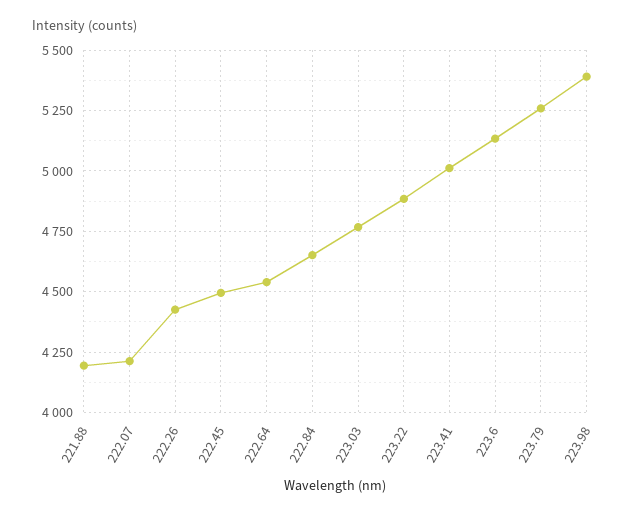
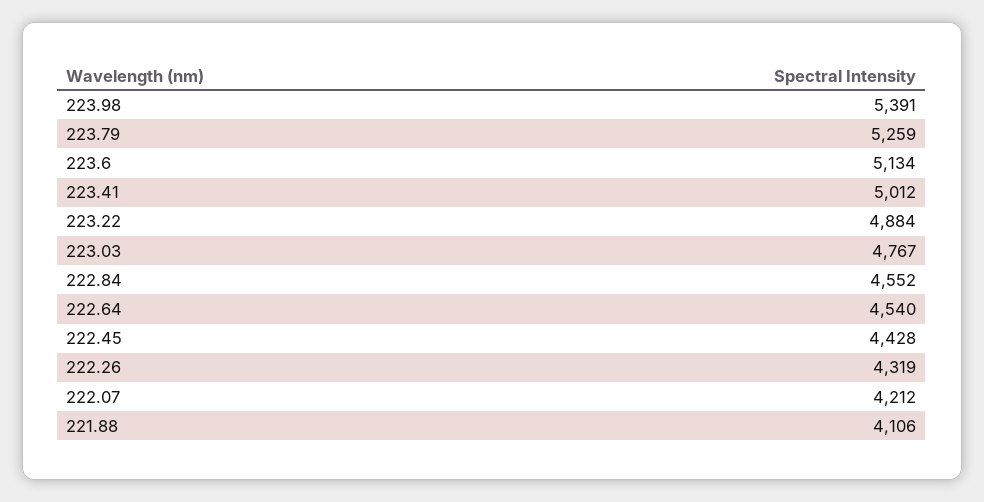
221.88: 4200 -> 4106
222.26: 4425 -> 4319
222.45: 4500 -> 4428
222.84: 4650 -> 4552

